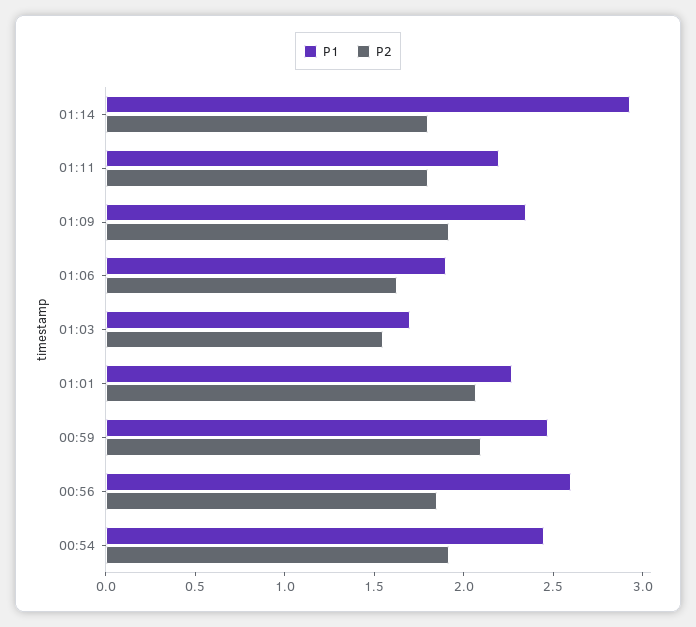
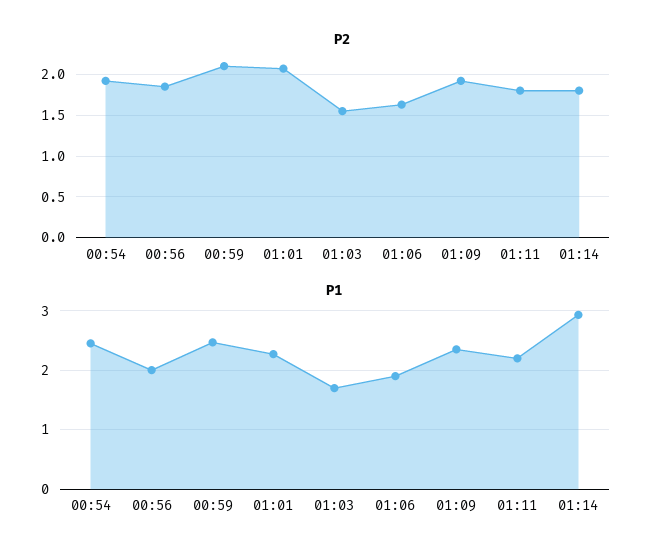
P1, 00:56: 2.6 -> 2

